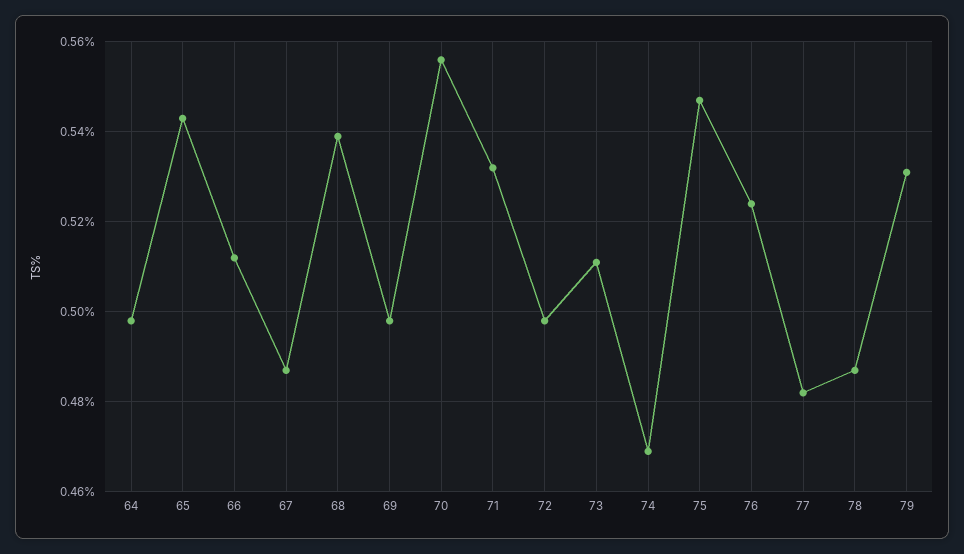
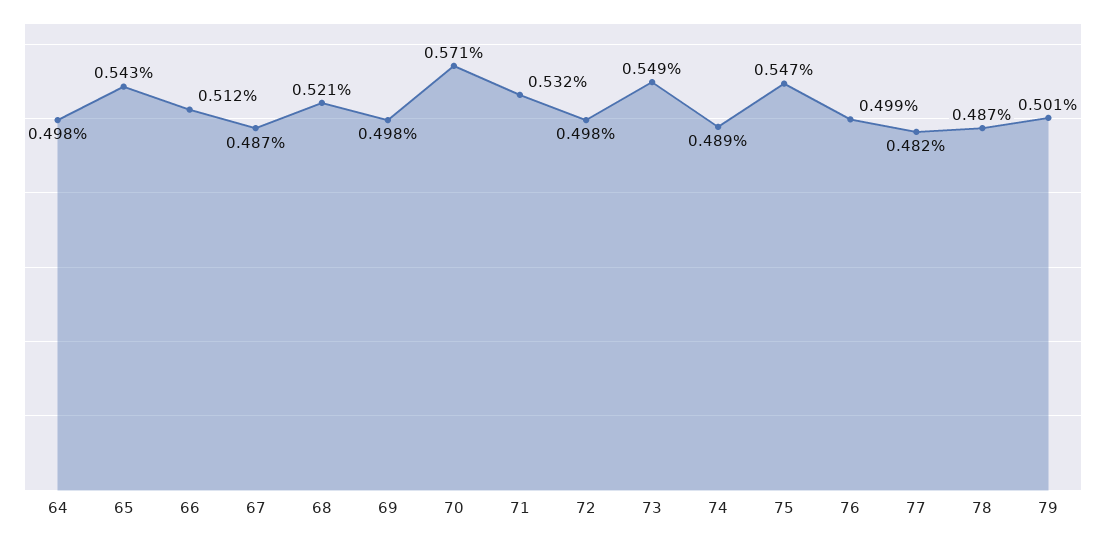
68: 0.54 -> 0.521
70: 0.555 -> 0.571
73: 0.51 -> 0.549
74: 0.47 -> 0.489
76: 0.525 -> 0.499
79: 0.53 -> 0.501

